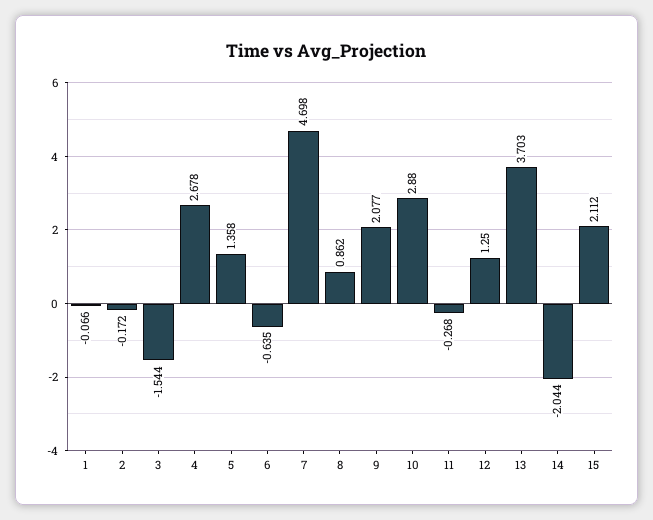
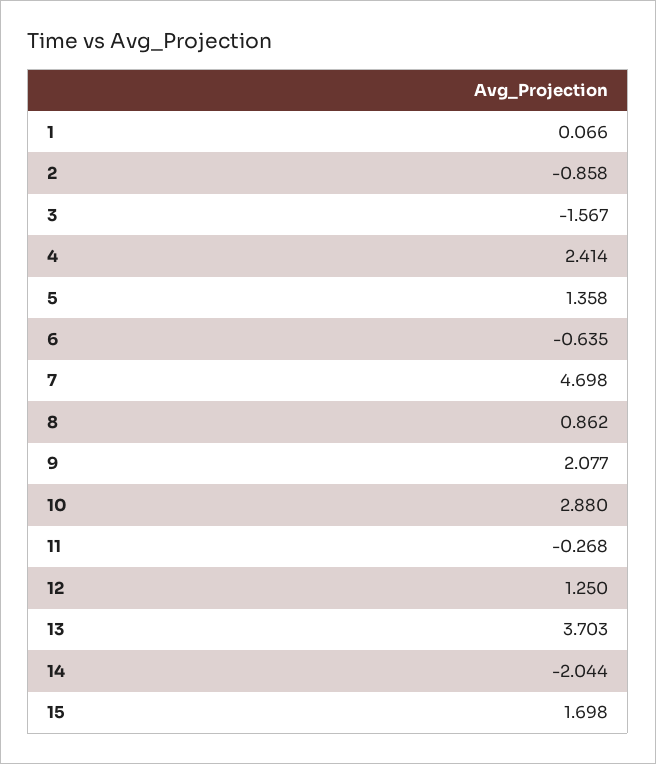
1: -0.066 -> 0.066
2: -0.172 -> -0.858
3: -1.544 -> -1.567
4: 2.678 -> 2.414
15: 2.112 -> 1.698

